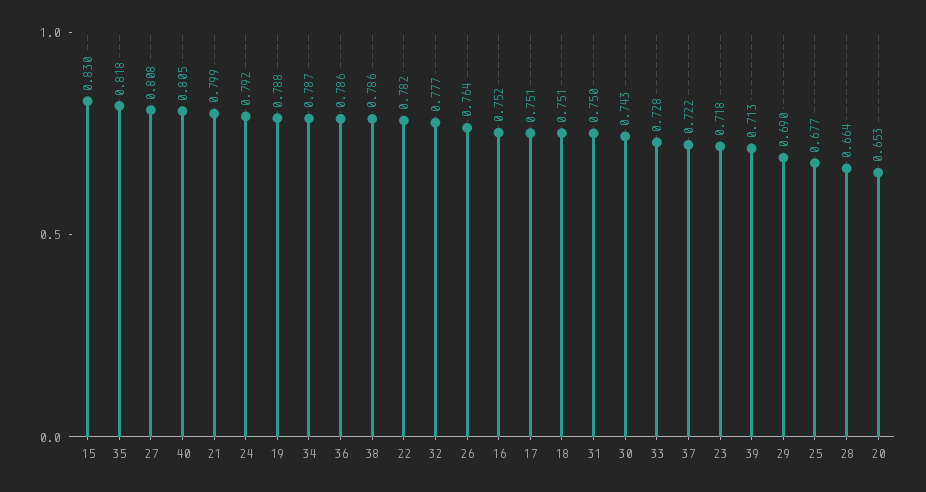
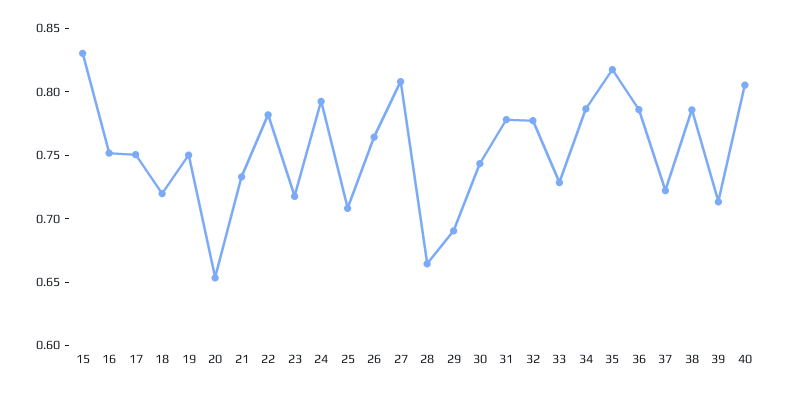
21: 0.799 -> 0.73
19: 0.788 -> 0.75
18: 0.751 -> 0.72
31: 0.75 -> 0.78
25: 0.677 -> 0.71

